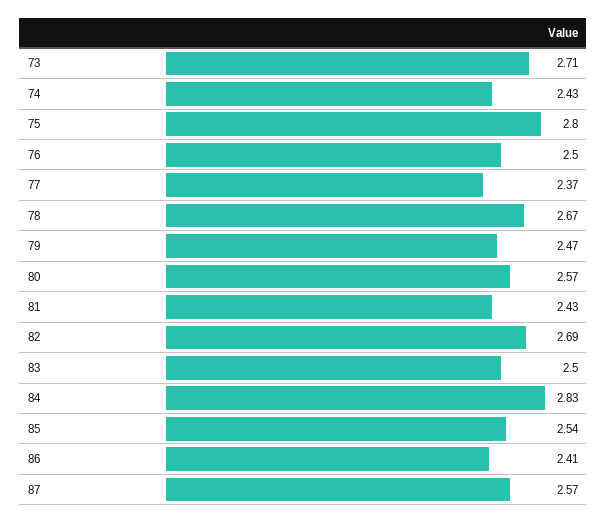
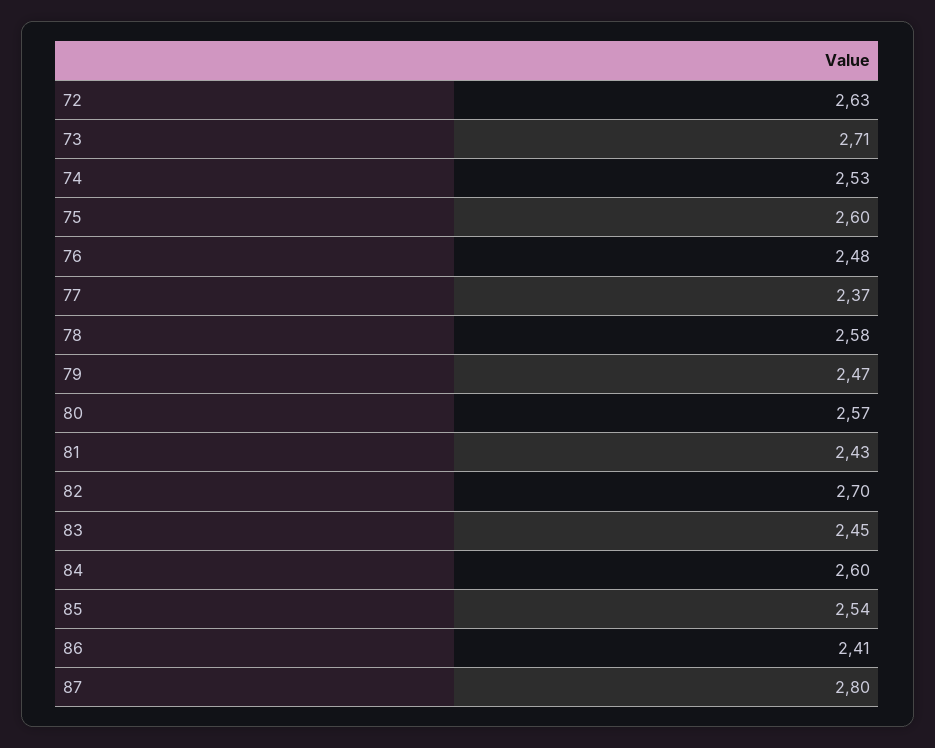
74: 2.43 -> 2.53
75: 2.8 -> 2.6
76: 2.5 -> 2.48
78: 2.67 -> 2.58
82: 2.69 -> 2.7
83: 2.5 -> 2.45
84: 2.83 -> 2.6
87: 2.57 -> 2.8
72: none -> 2.63

